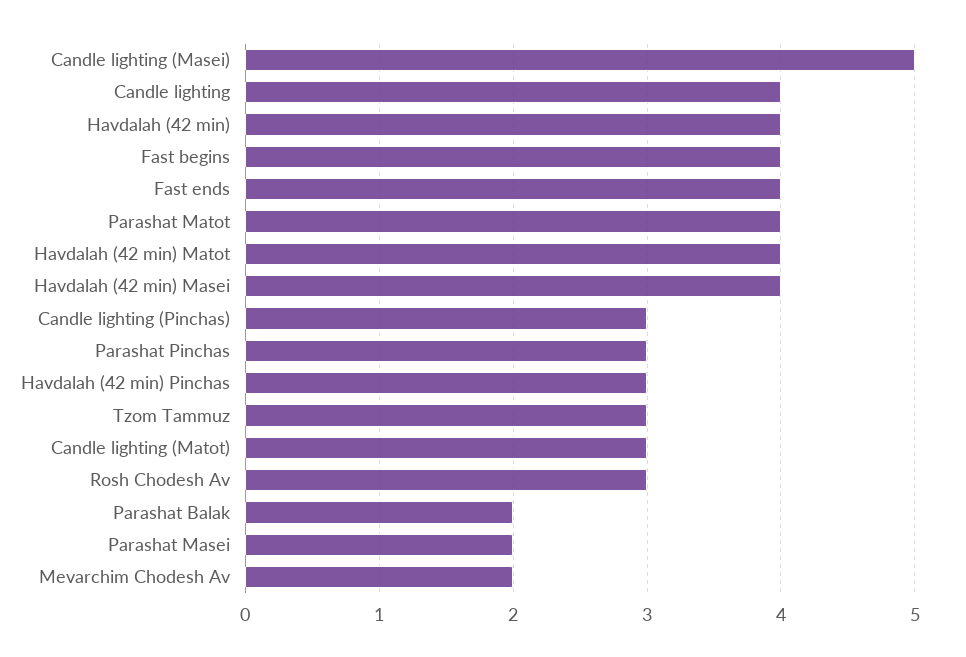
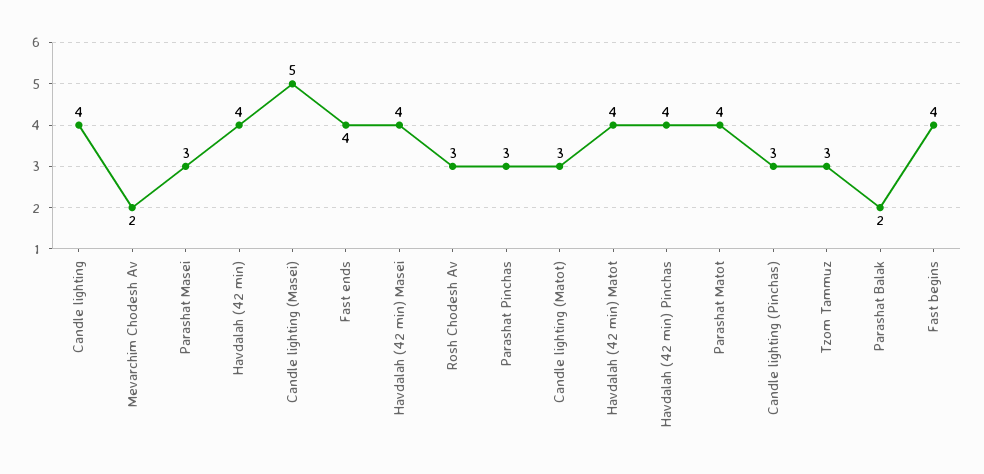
Havdalah (42 min) Pinchas: 3 -> 4
Parashat Masei: 2 -> 3

